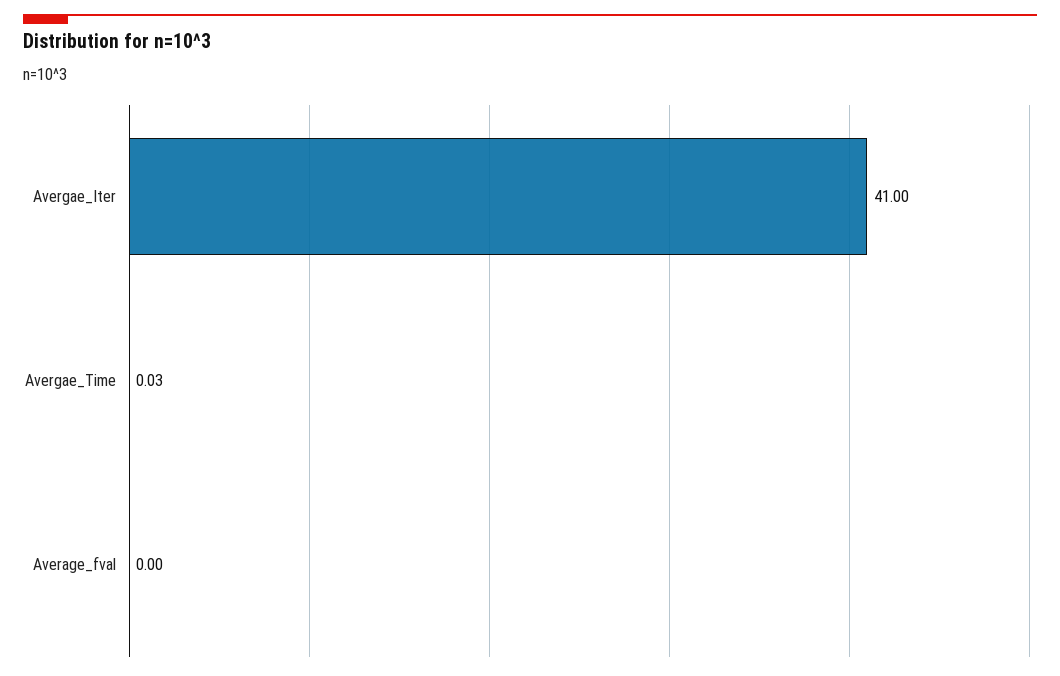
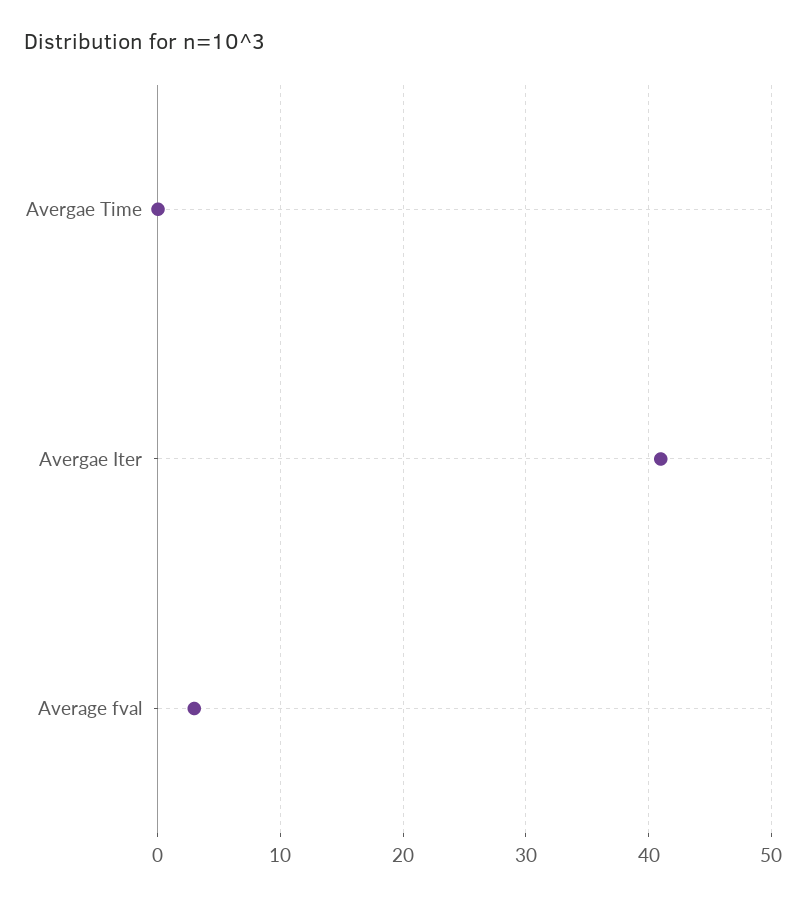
Average_fval: 0 -> 3

